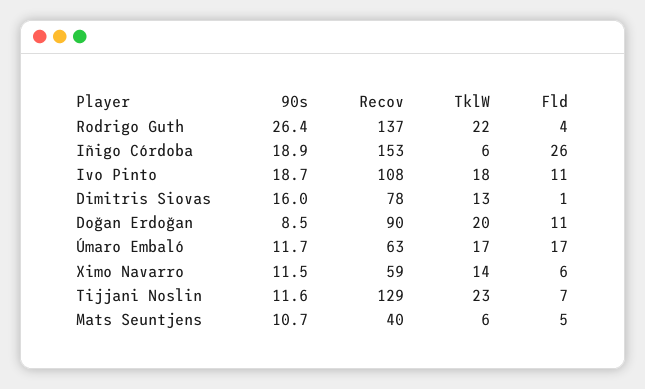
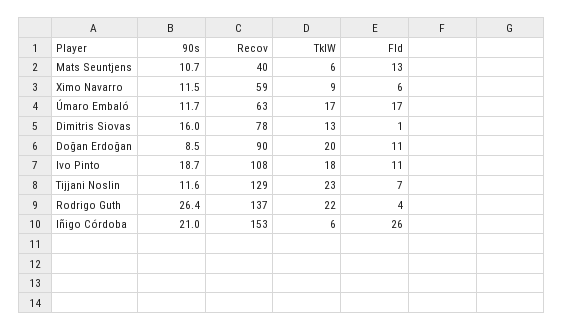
90s, Iñigo Córdoba: 18.9 -> 21
TklW, Ximo Navarro: 14 -> 9
Fld, Mats Seuntjens: 5 -> 13

